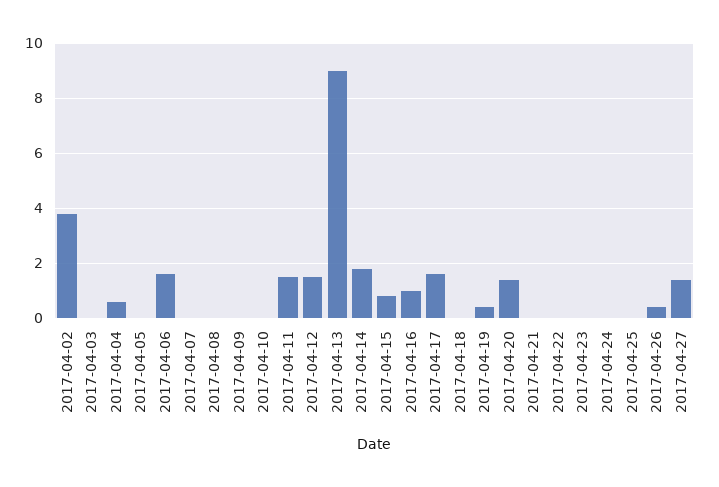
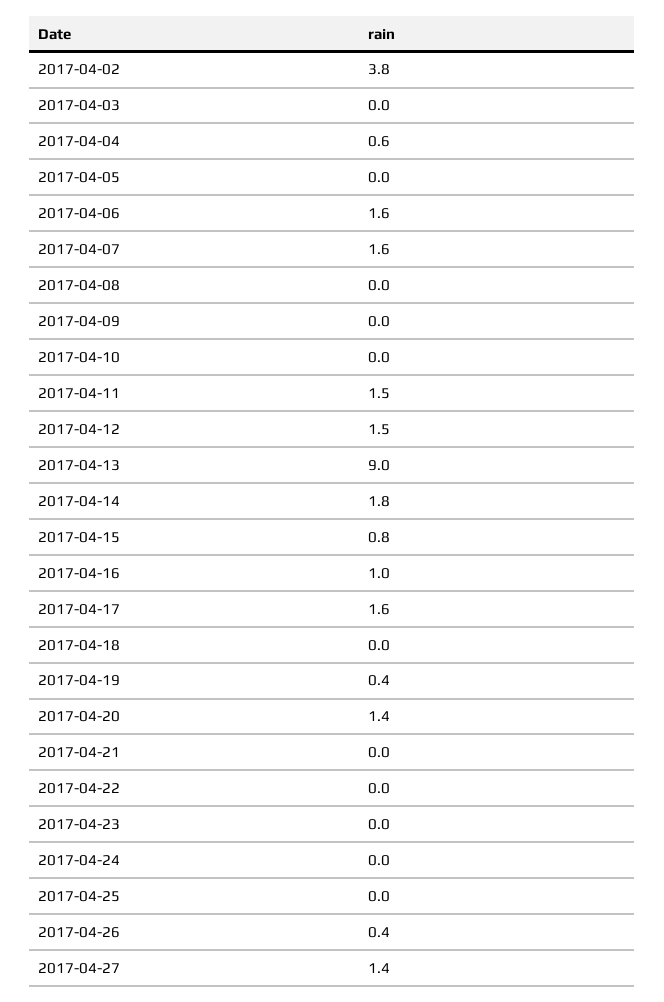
2017-04-07: 0 -> 1.6

